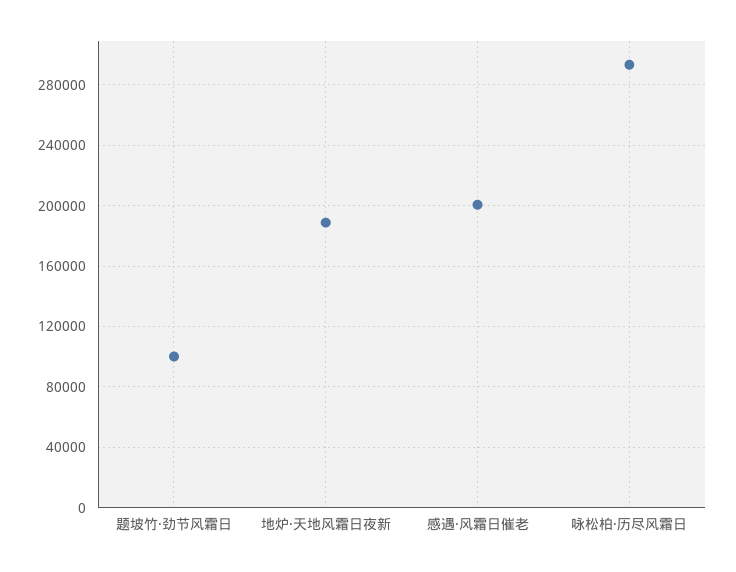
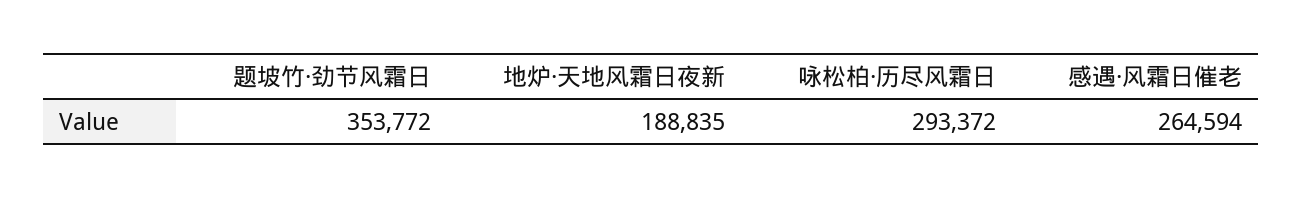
题坡竹·劲节风霜日: 100000 -> 353772
感遇·风霜日催老: 200000 -> 264594

